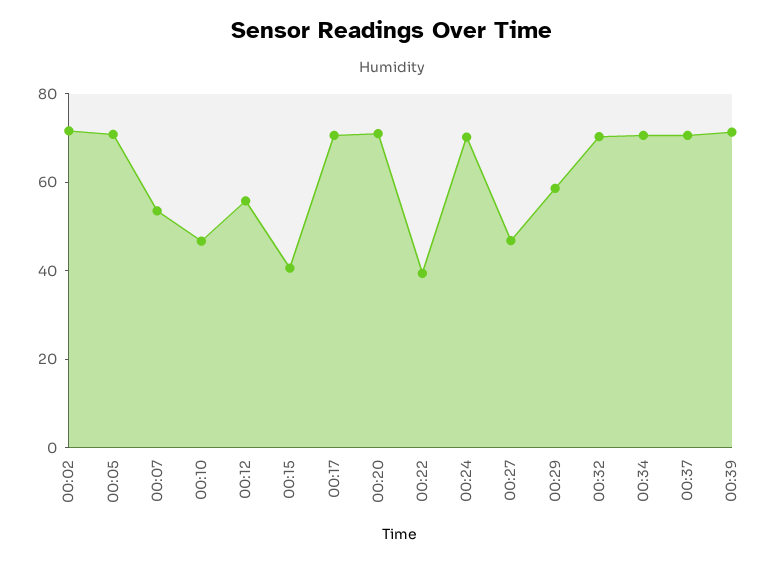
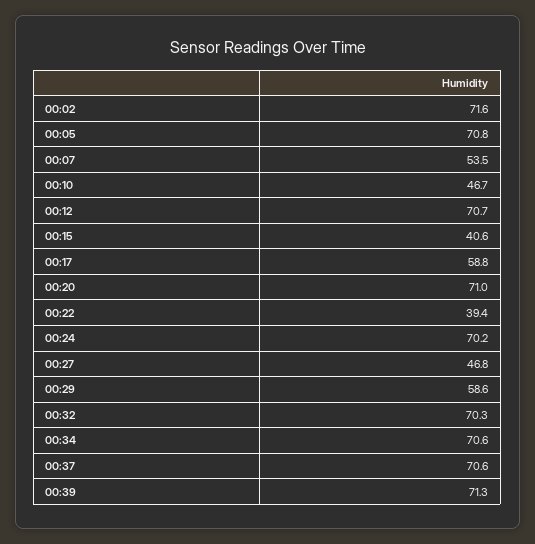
00:12: 55 -> 70.7
00:17: 70 -> 58.8

